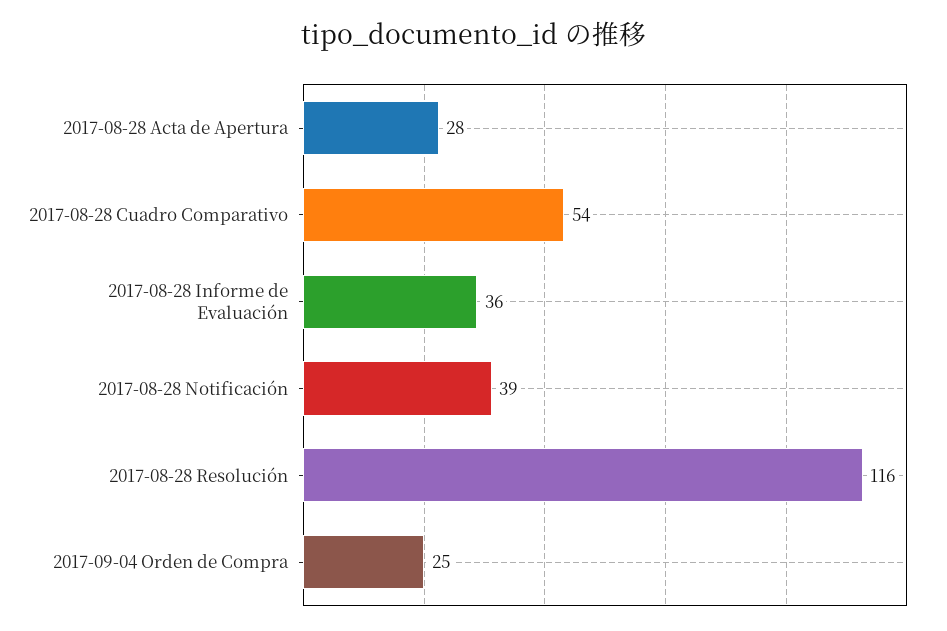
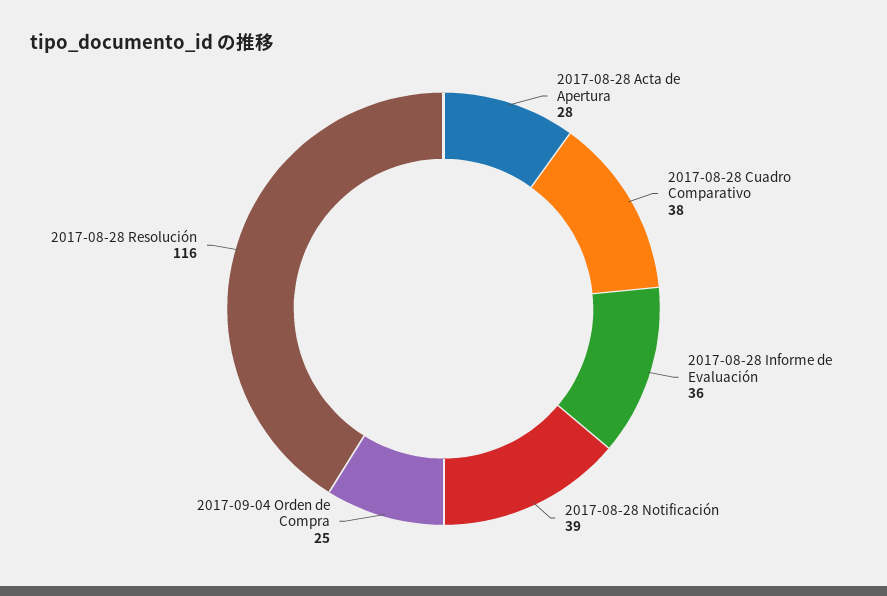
2017-08-28 Cuadro Comparativo: 54 -> 38

